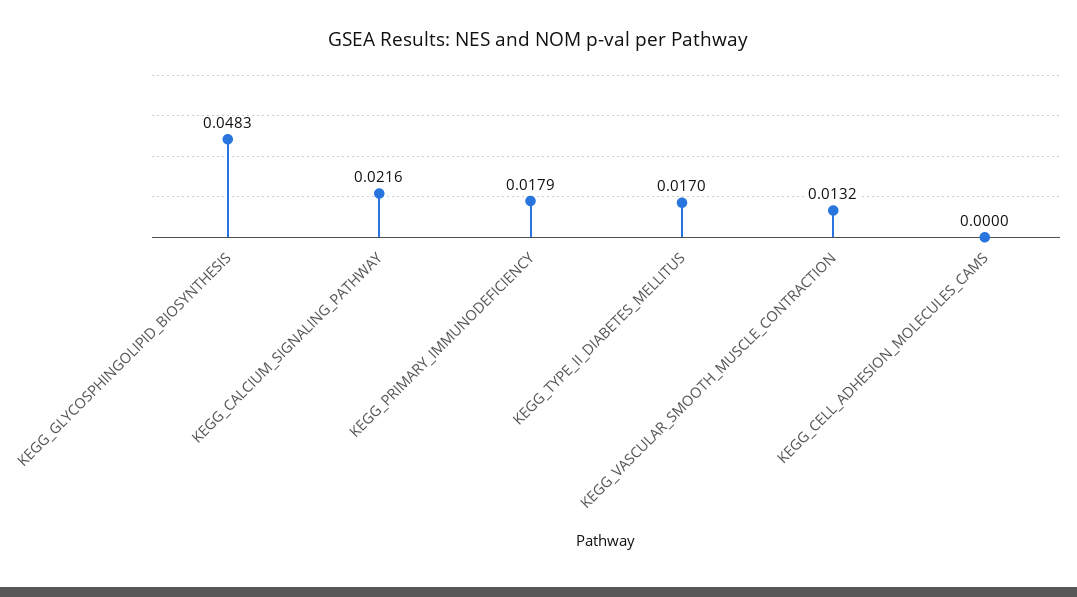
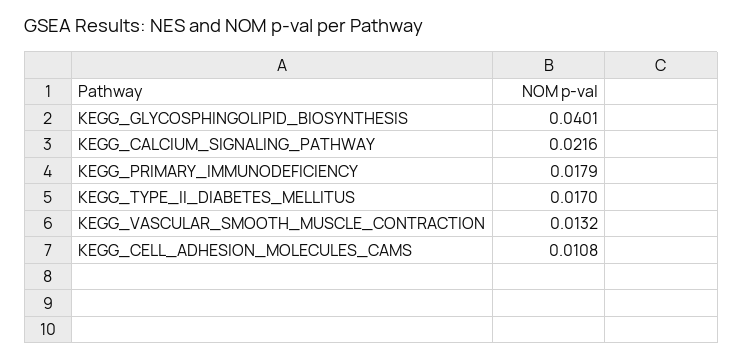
KEGG_GLYCOSPHINGOLIPID_BIOSYNTHESIS: 0.0483 -> 0.0401
KEGG_CELL_ADHESION_MOLECULES_CAMS: 0 -> 0.0108

